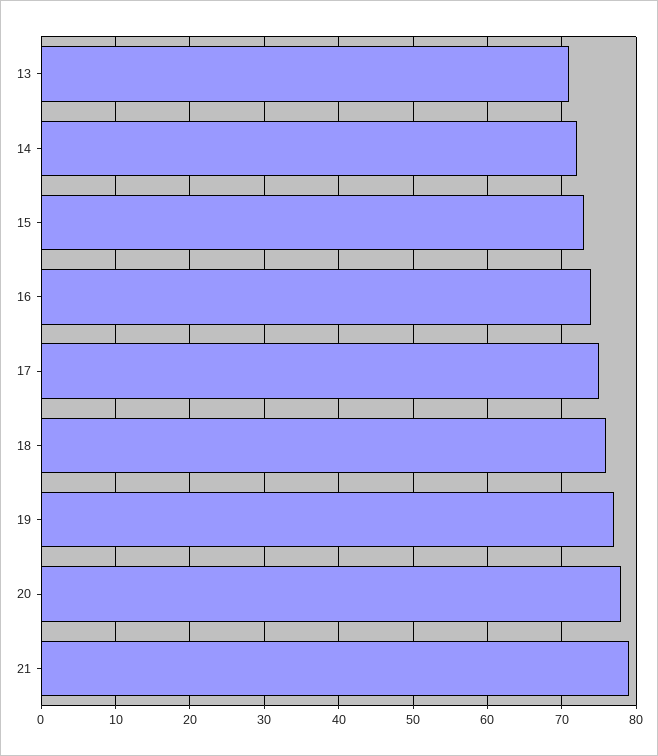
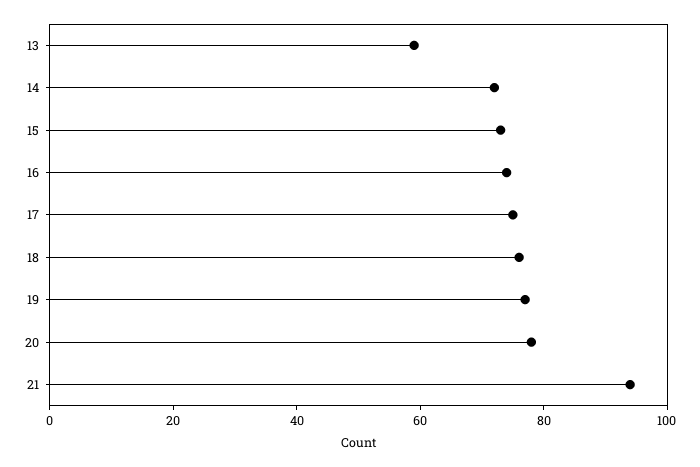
13: 71 -> 60
21: 79 -> 95

